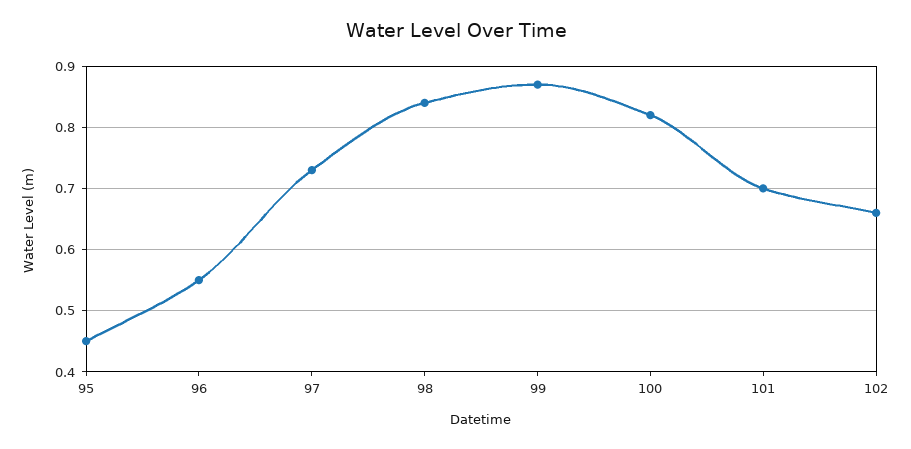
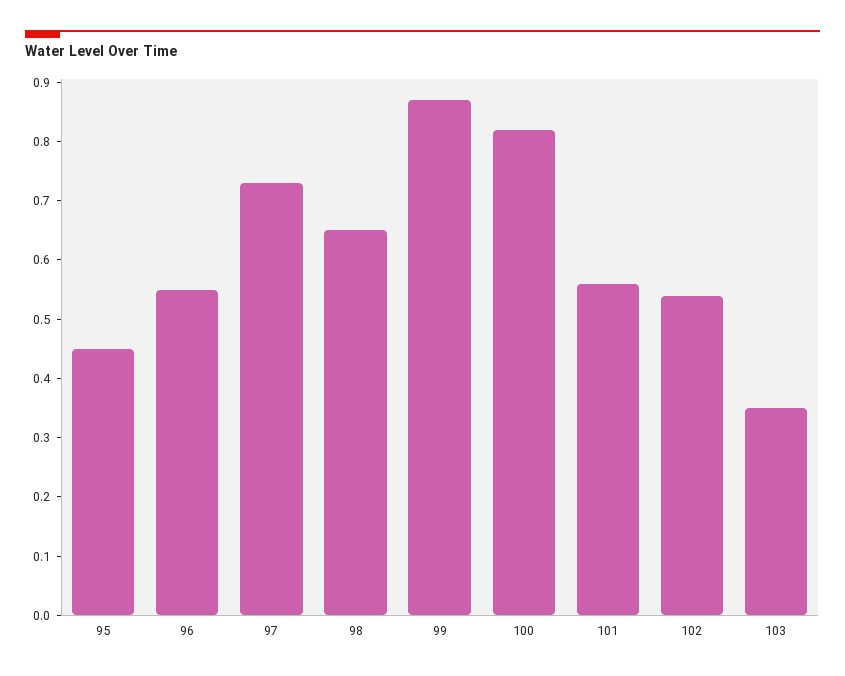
98: 0.84 -> 0.65
101: 0.7 -> 0.55
102: 0.66 -> 0.55
103: none -> 0.35

